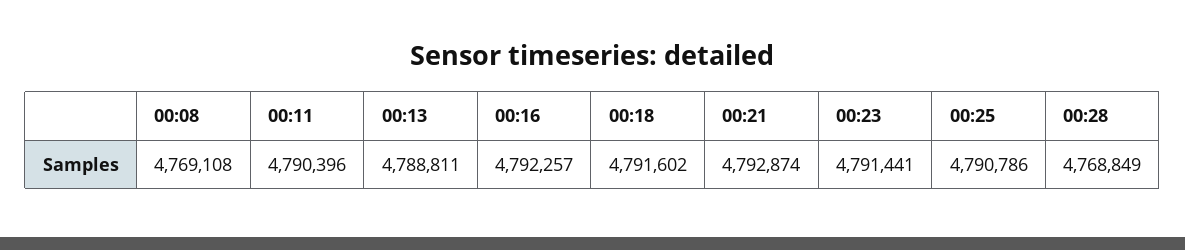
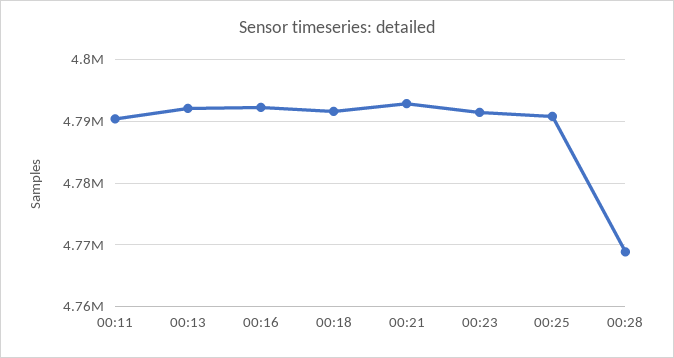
00:08: 4769108 -> none
00:13: 4788811 -> 4792000

